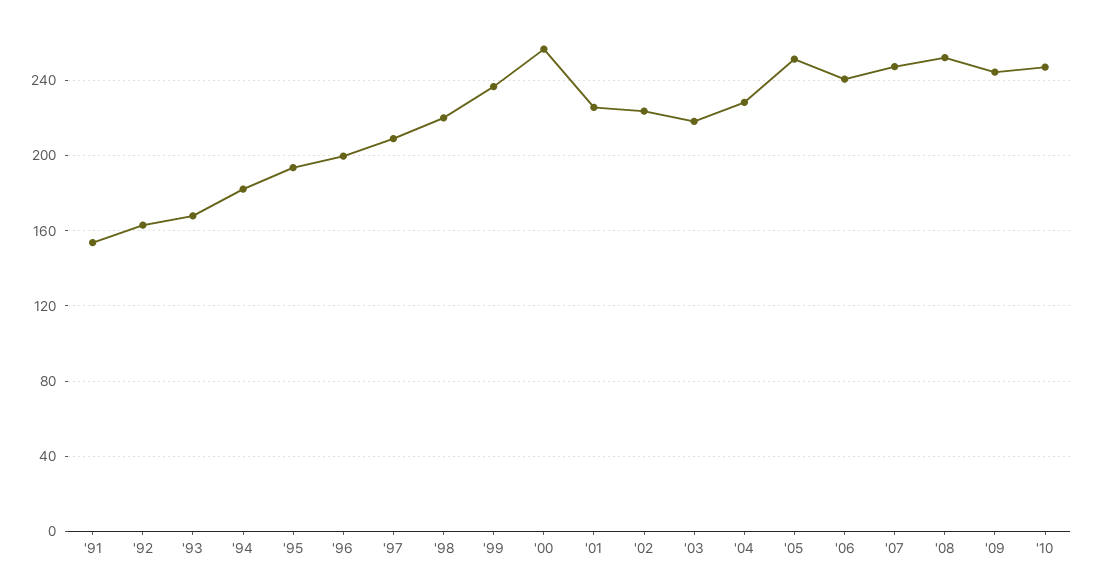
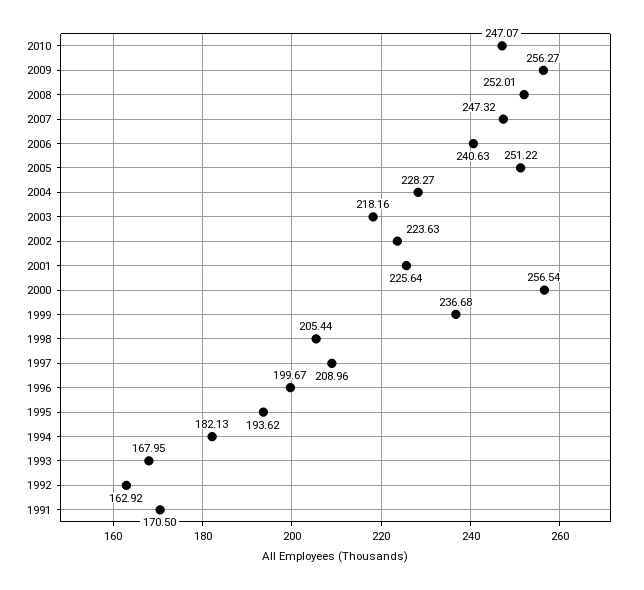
'91: 155 -> 170.5
'98: 220 -> 205.44
'09: 245 -> 256.27

